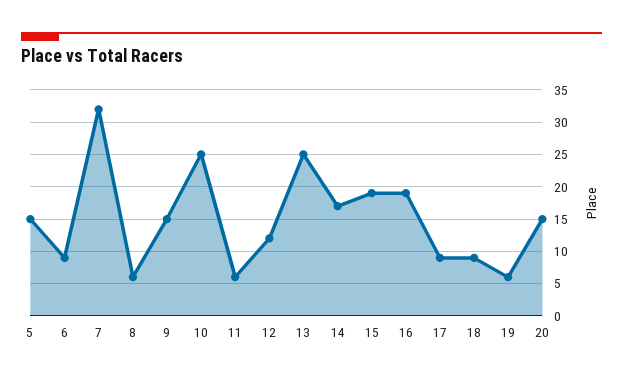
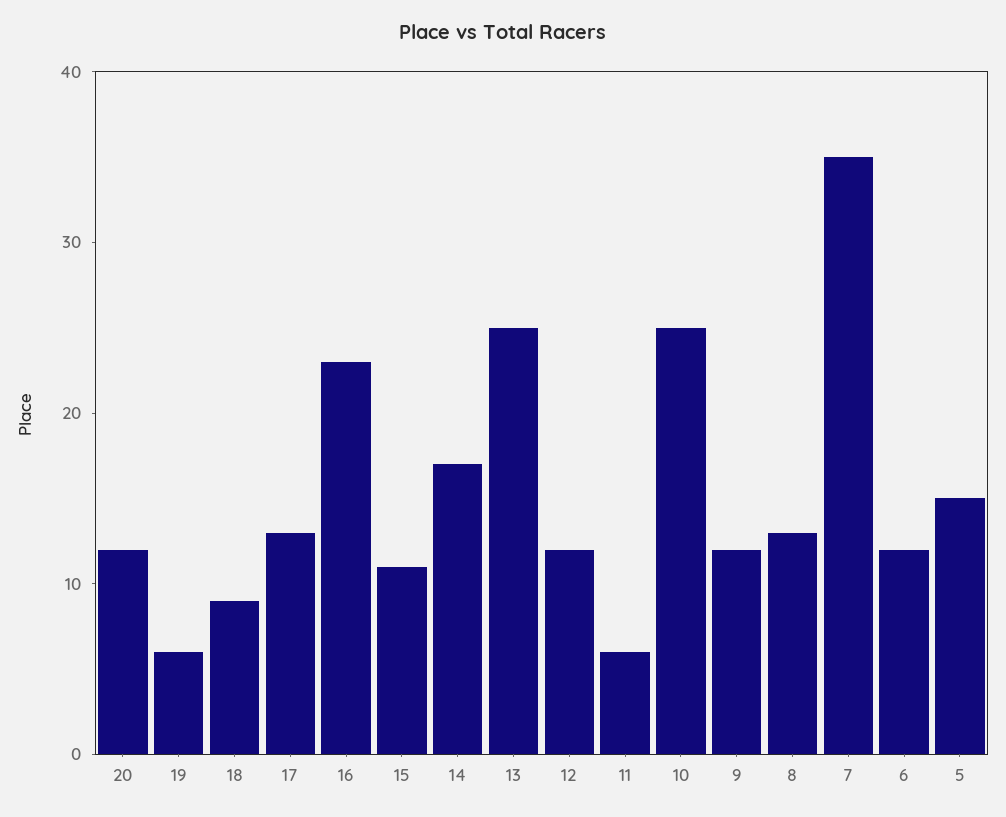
6: 9 -> 12
7: 32 -> 35
8: 6 -> 13
9: 15 -> 12
15: 19 -> 11
16: 19 -> 23
17: 9 -> 13
20: 15 -> 12

